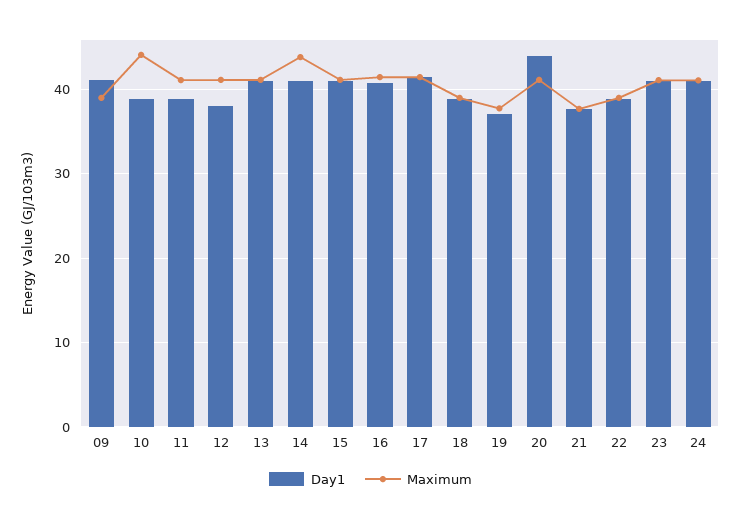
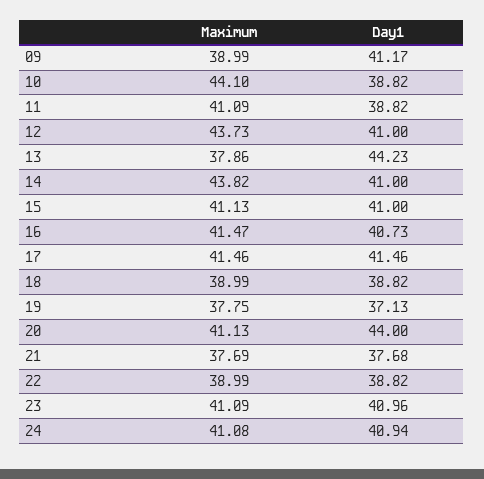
Day1, 12: 38 -> 41
Maximum, 12: 41 -> 43.73
Day1, 13: 41 -> 44.23
Maximum, 13: 41 -> 37.86

